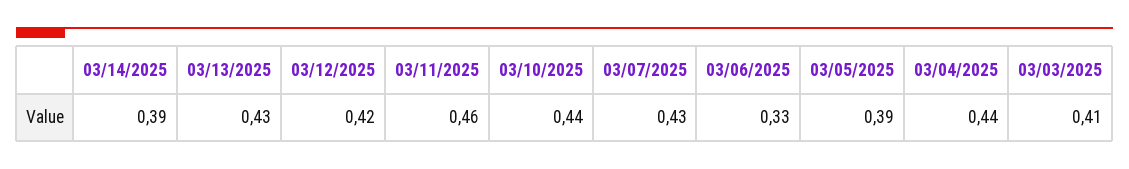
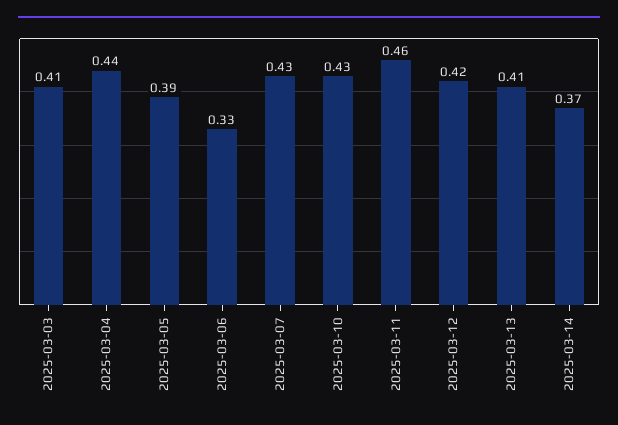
03/14/2025: 0.39 -> 0.37
03/13/2025: 0.43 -> 0.41
03/10/2025: 0.44 -> 0.43

